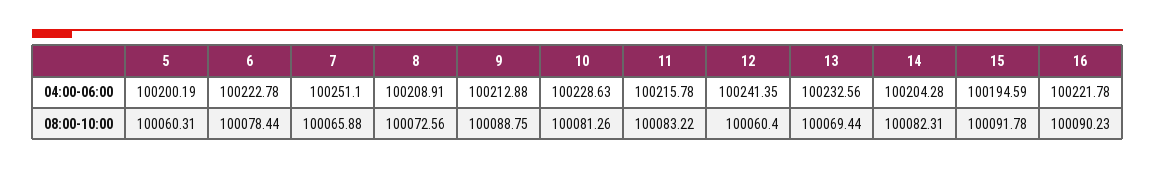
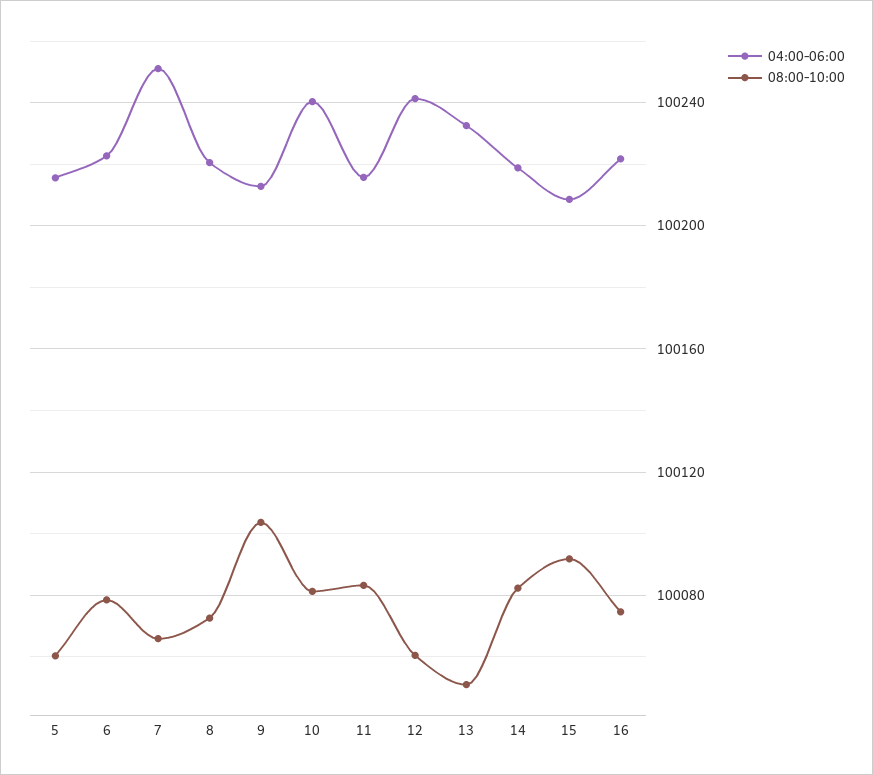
04:00-06:00, 5: 100200.19 -> 100215
04:00-06:00, 8: 100208.91 -> 100220
04:00-06:00, 10: 100228.63 -> 100240
04:00-06:00, 14: 100204.28 -> 100220
04:00-06:00, 15: 100194.59 -> 100210
08:00-10:00, 9: 100088.75 -> 100105
08:00-10:00, 13: 100069.44 -> 100050
08:00-10:00, 16: 100090.23 -> 100075

